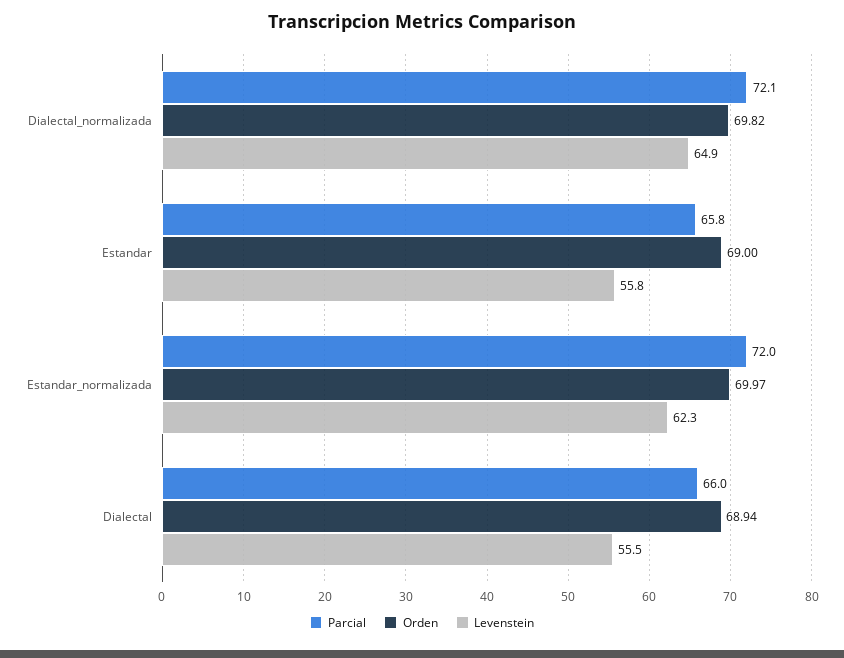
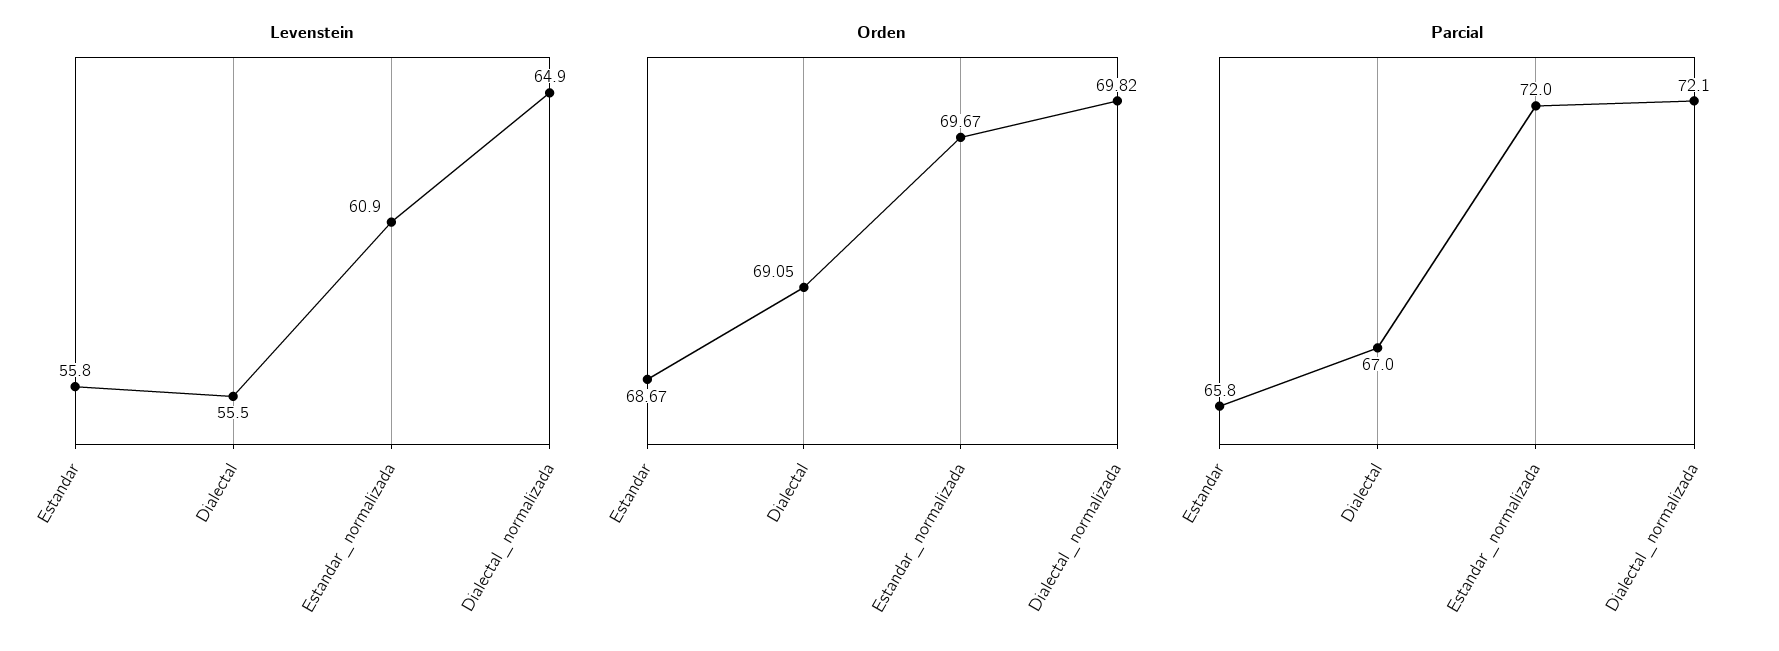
Orden, Estandar: 69 -> 68.67
Orden, Estandar_normalizada: 69.97 -> 69.67
Levenstein, Estandar_normalizada: 62.3 -> 60.9
Parcial, Dialectal: 66 -> 67
Orden, Dialectal: 68.94 -> 69.05

